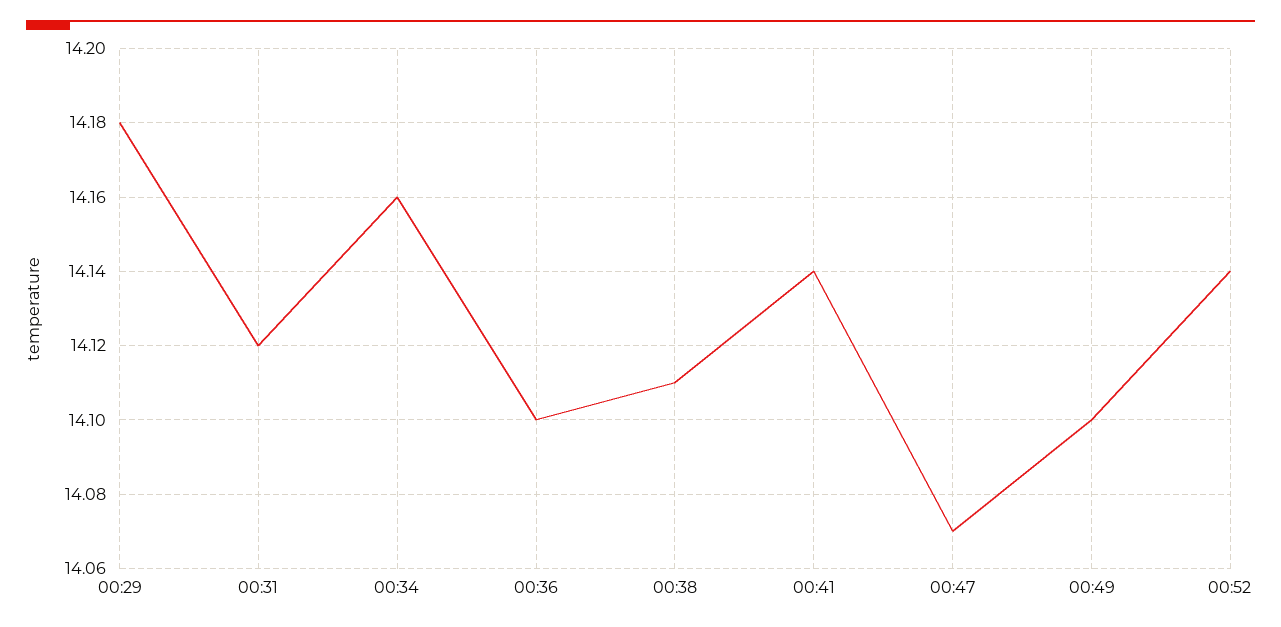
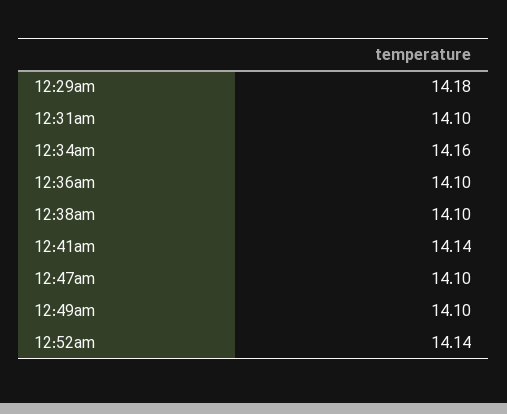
00:31: 14.12 -> 14.1
00:38: 14.11 -> 14.1
00:47: 14.07 -> 14.1

